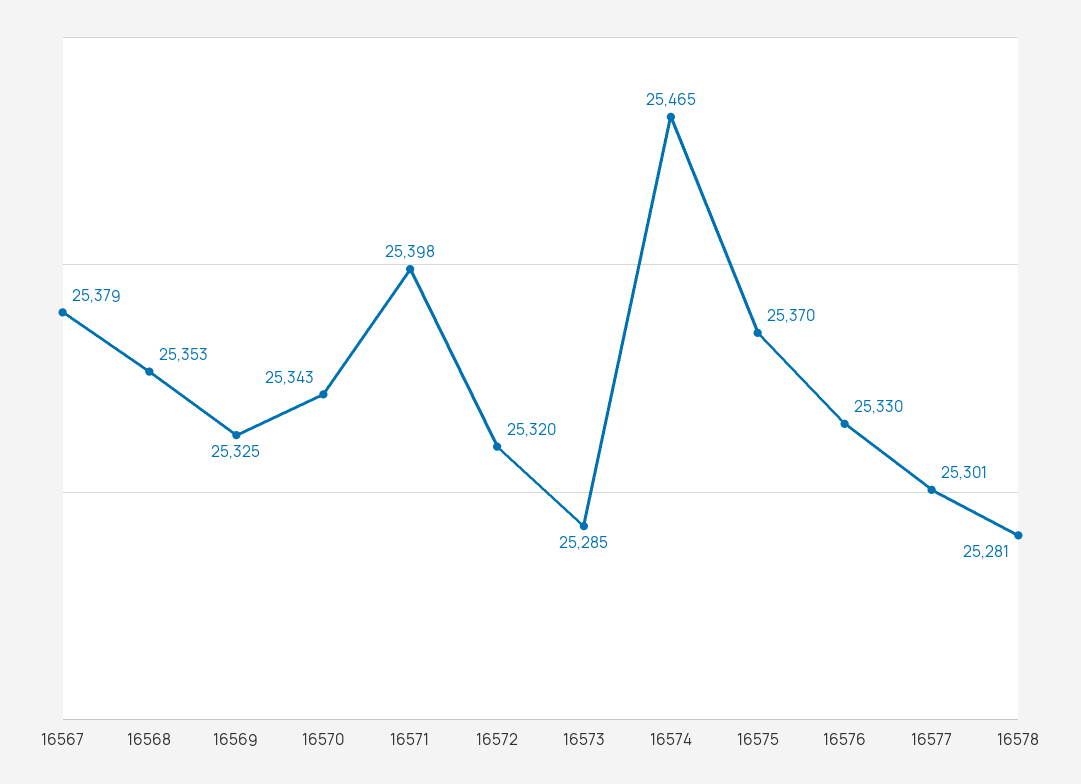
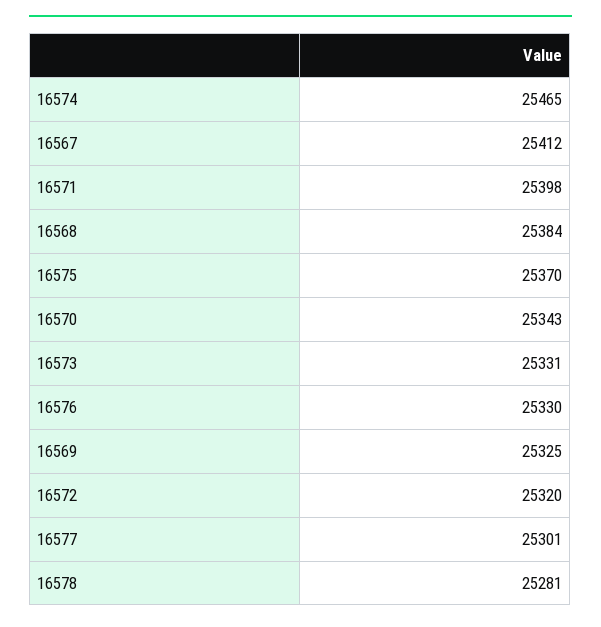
16567: 25379 -> 25412
16568: 25353 -> 25384
16573: 25285 -> 25331

